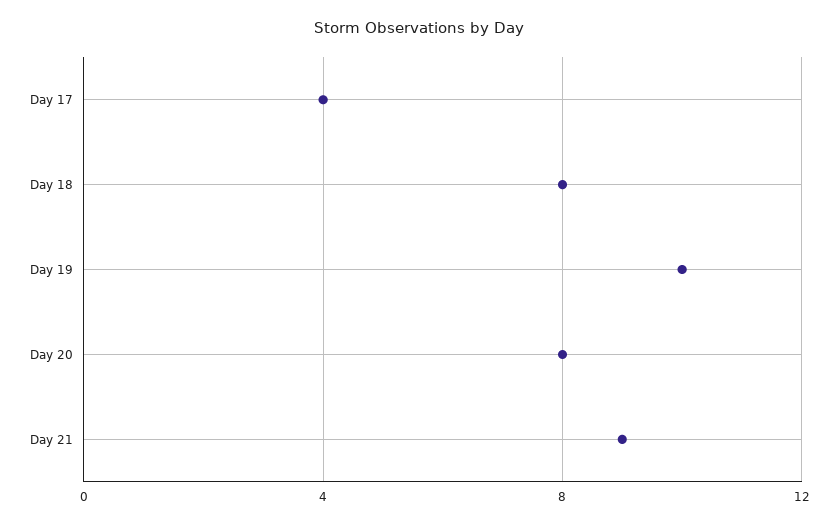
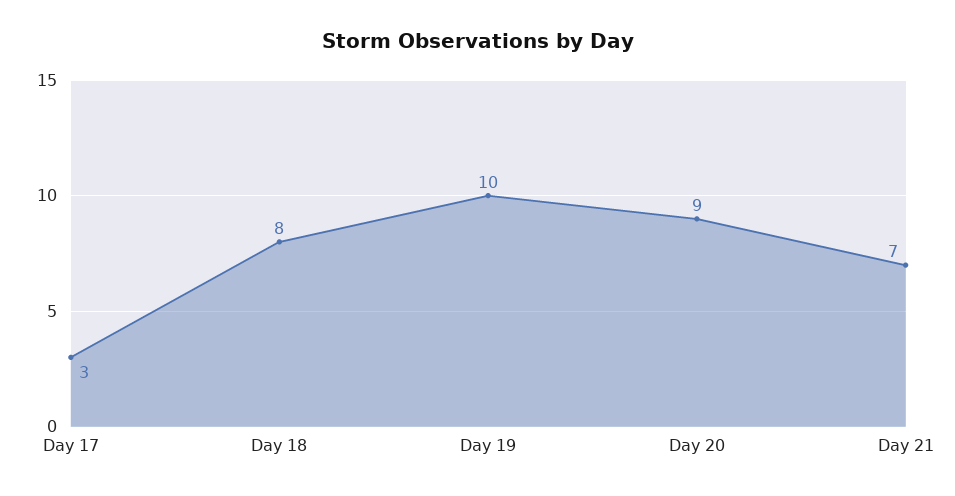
Day 17: 4 -> 3
Day 20: 8 -> 9
Day 21: 9 -> 7

